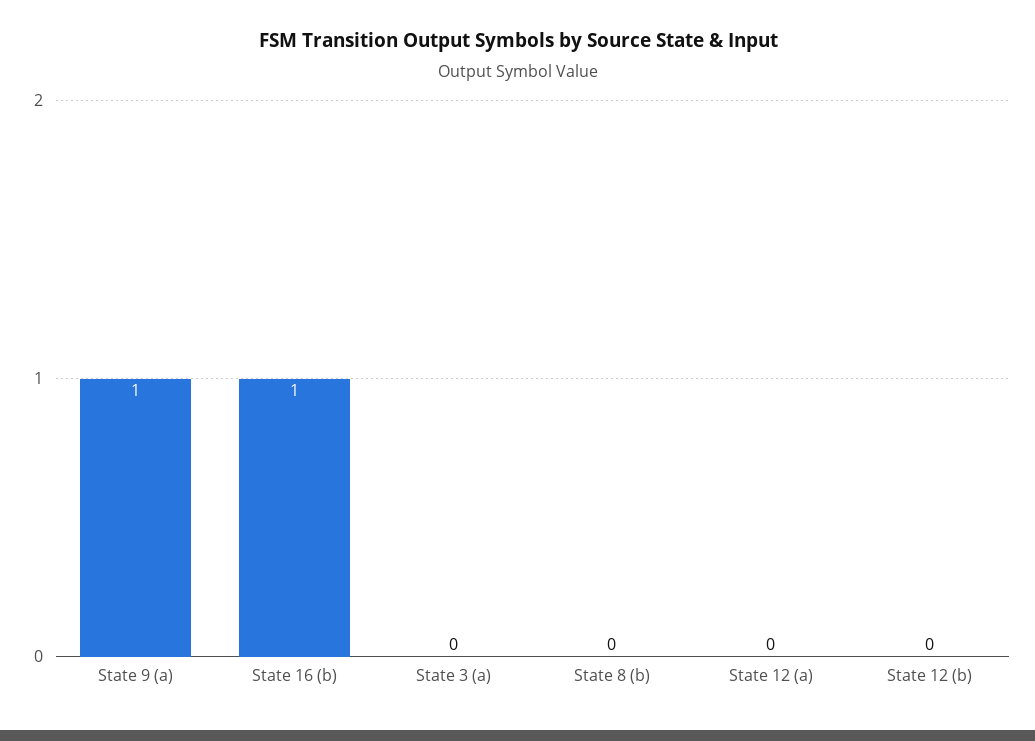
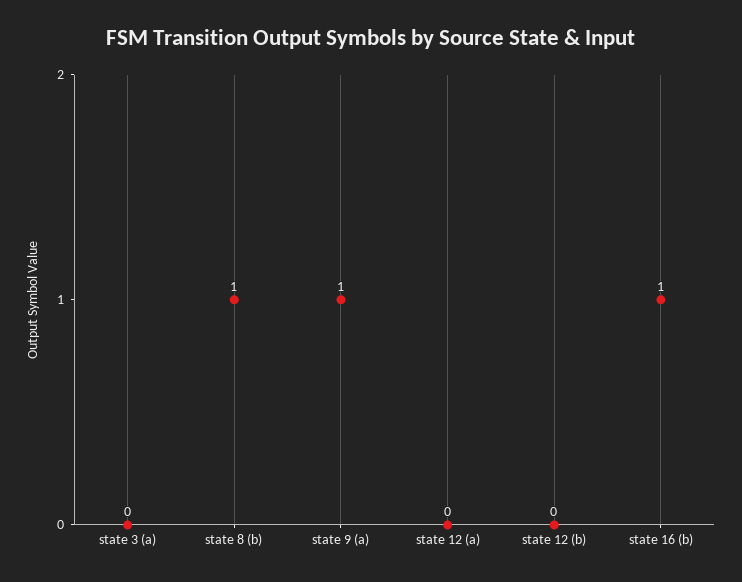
State 8 (b): 0 -> 1

